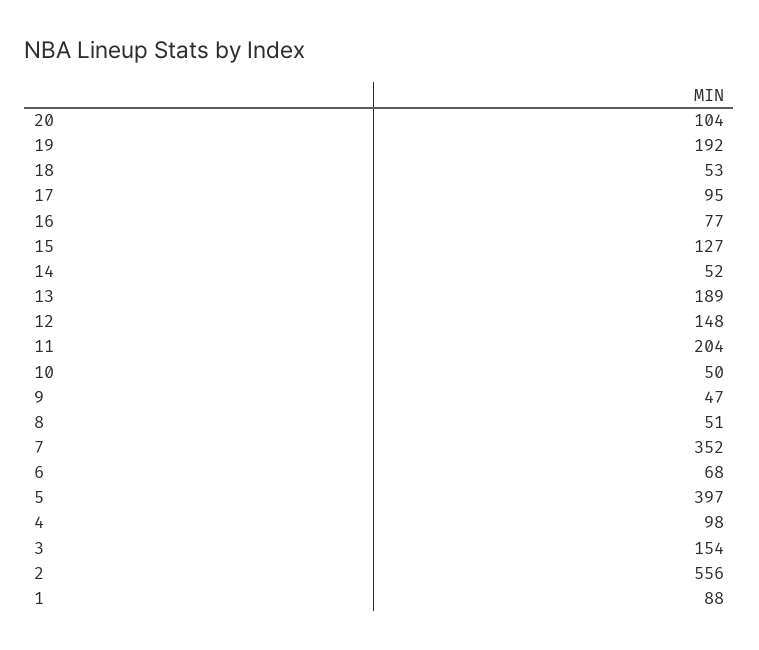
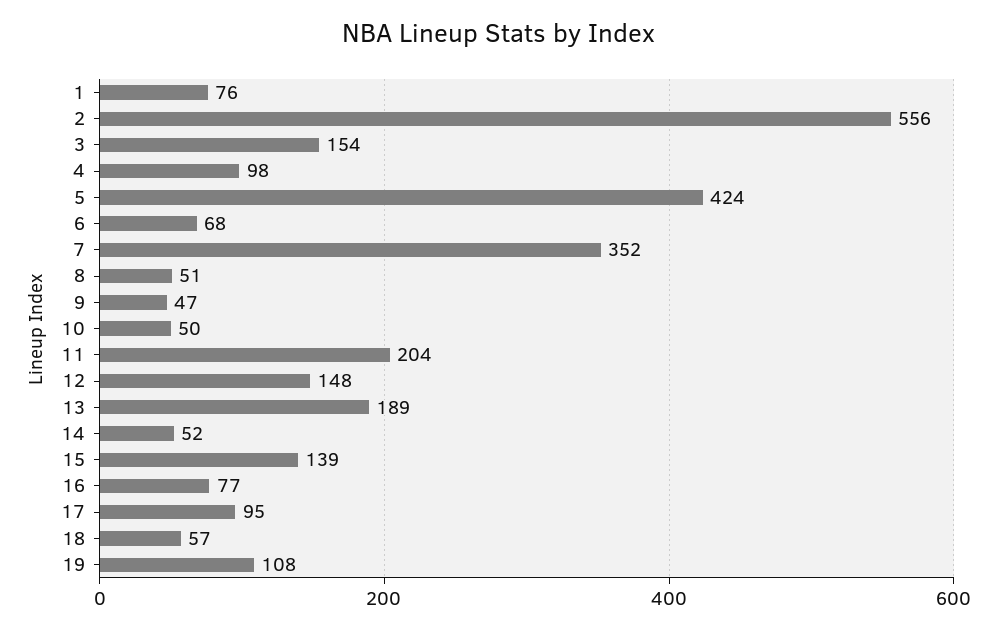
20: 104 -> none
19: 192 -> 108
18: 53 -> 57
15: 127 -> 139
5: 397 -> 424
1: 88 -> 76

